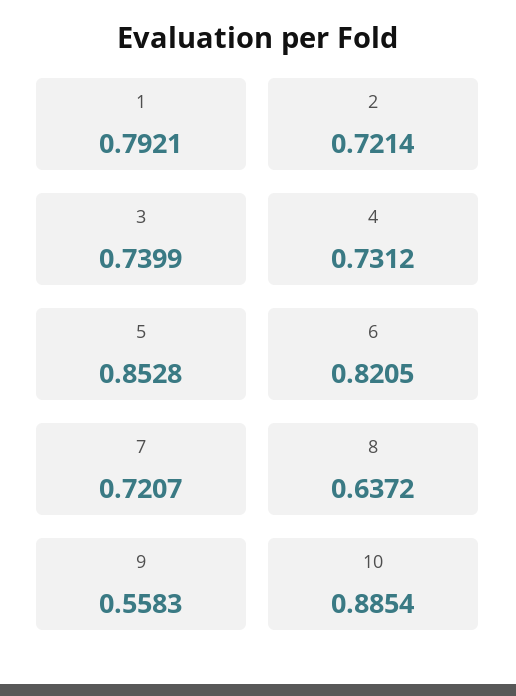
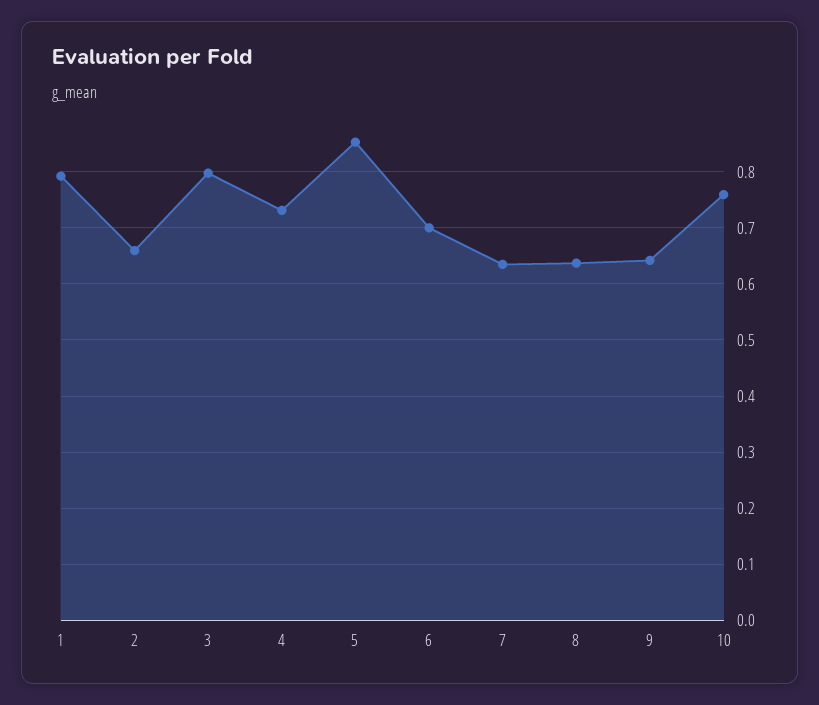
2: 0.7214 -> 0.66
3: 0.7399 -> 0.8
6: 0.8205 -> 0.7
7: 0.7207 -> 0.64
9: 0.5583 -> 0.64
10: 0.8854 -> 0.76

